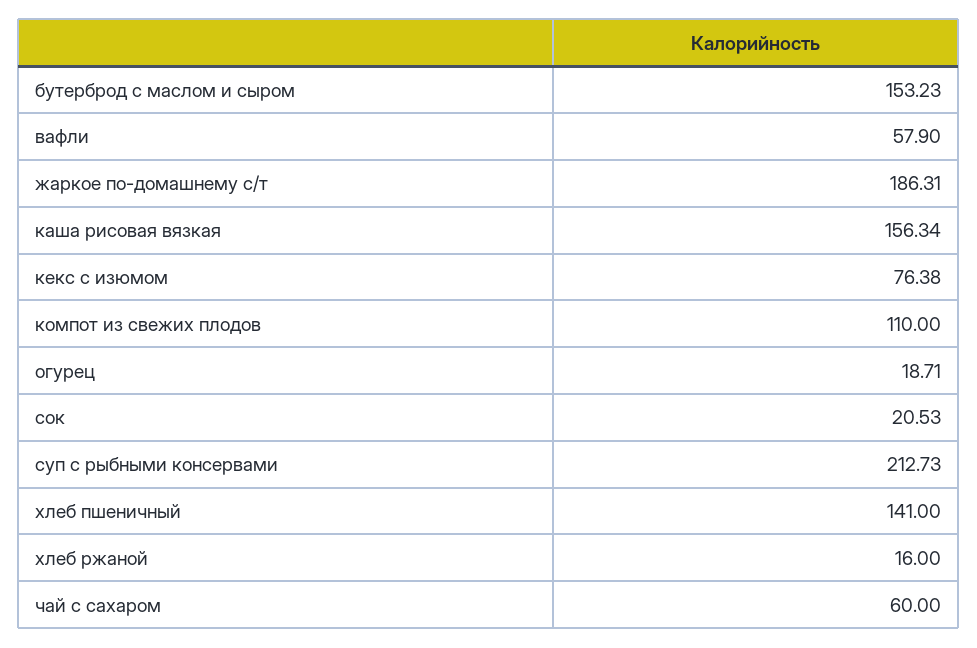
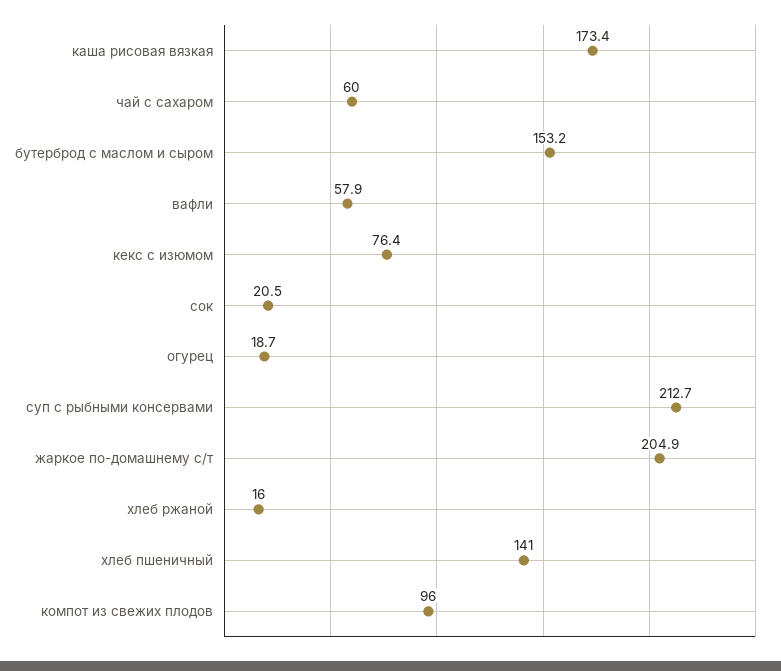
жаркое по-домашнему с/т: 186.31 -> 204.9
каша рисовая вязкая: 156.34 -> 173.4
компот из свежих плодов: 110 -> 96

